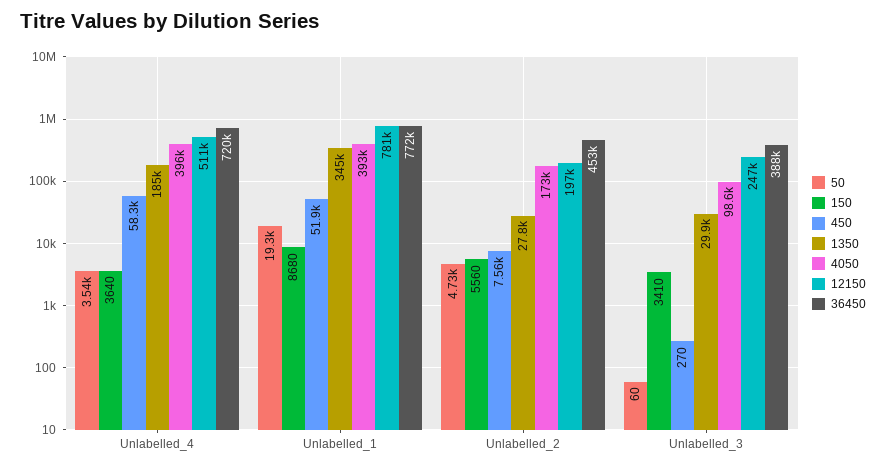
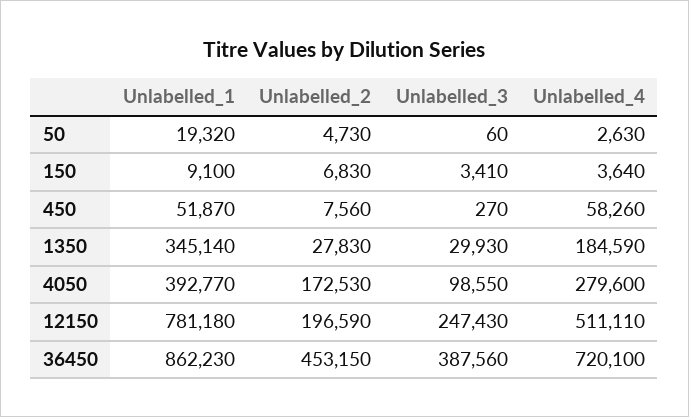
50, Unlabelled_4: 3540 -> 2630
4050, Unlabelled_4: 396000 -> 279600
150, Unlabelled_1: 8680 -> 9100
36450, Unlabelled_1: 772000 -> 862230
150, Unlabelled_2: 5560 -> 6830

